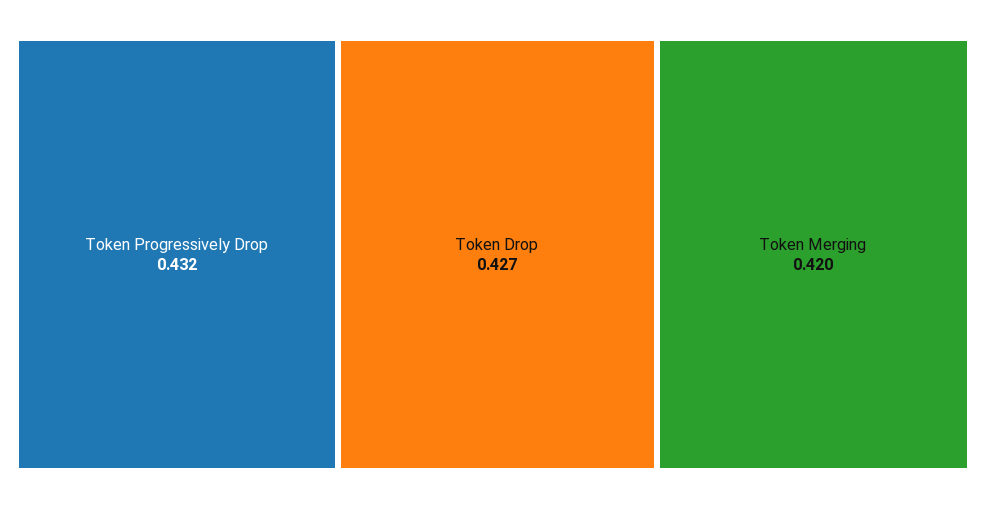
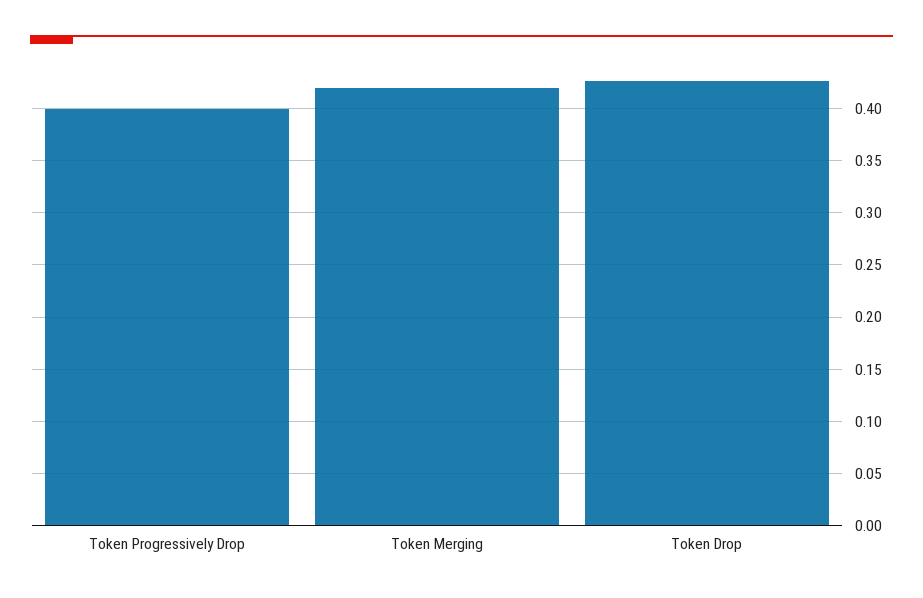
Token Progressively Drop: 0.432 -> 0.4

